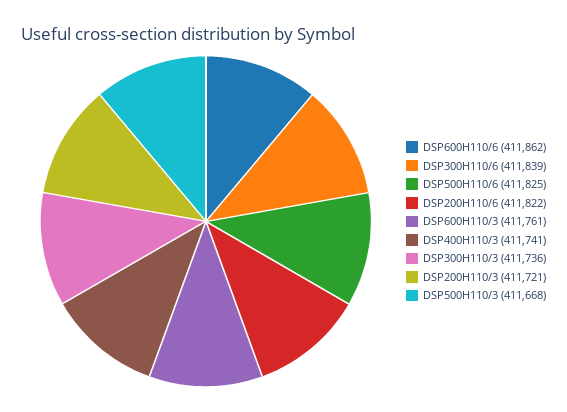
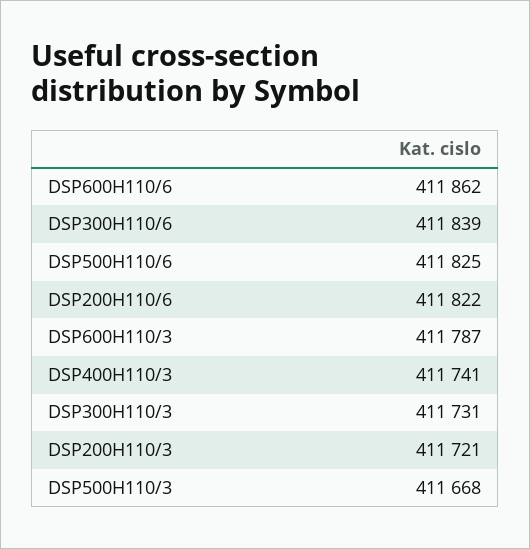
DSP600H110/3: 411761 -> 411787
DSP300H110/3: 411736 -> 411731

